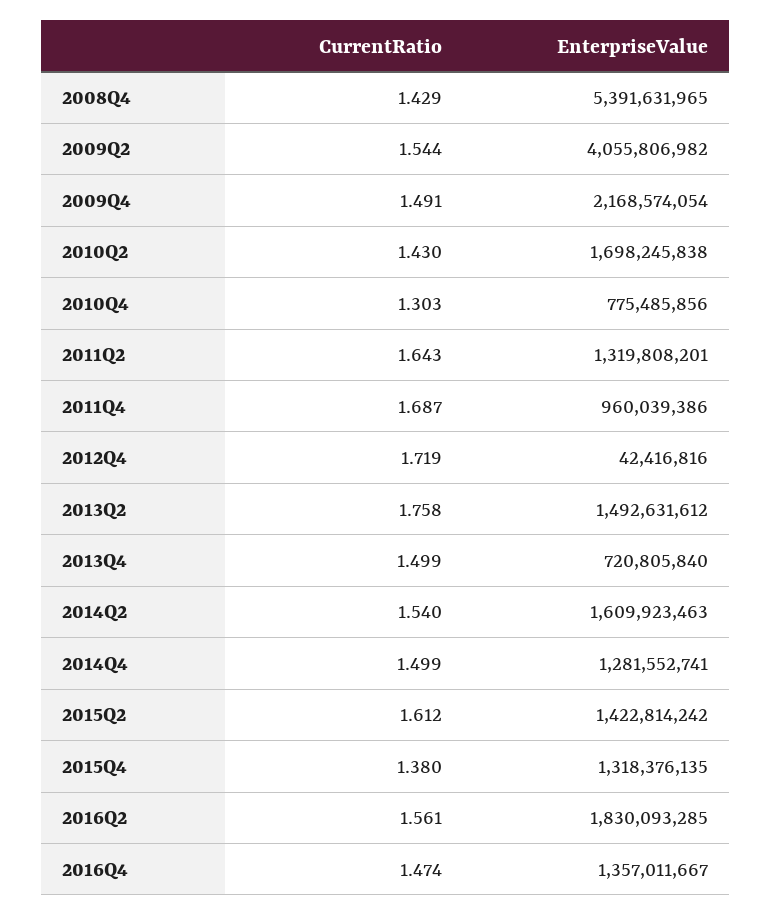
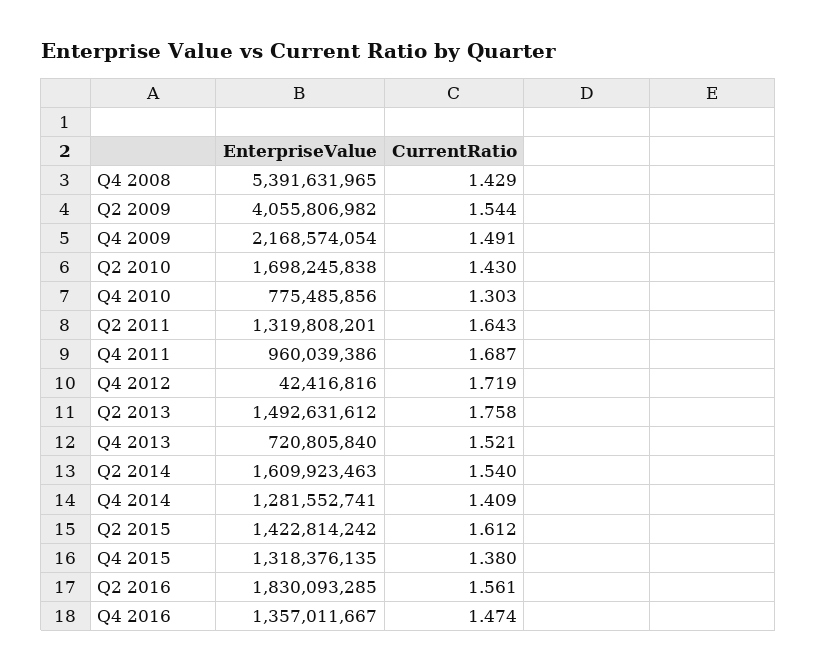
CurrentRatio, 2013Q4: 1.499 -> 1.521
CurrentRatio, 2014Q4: 1.499 -> 1.409

